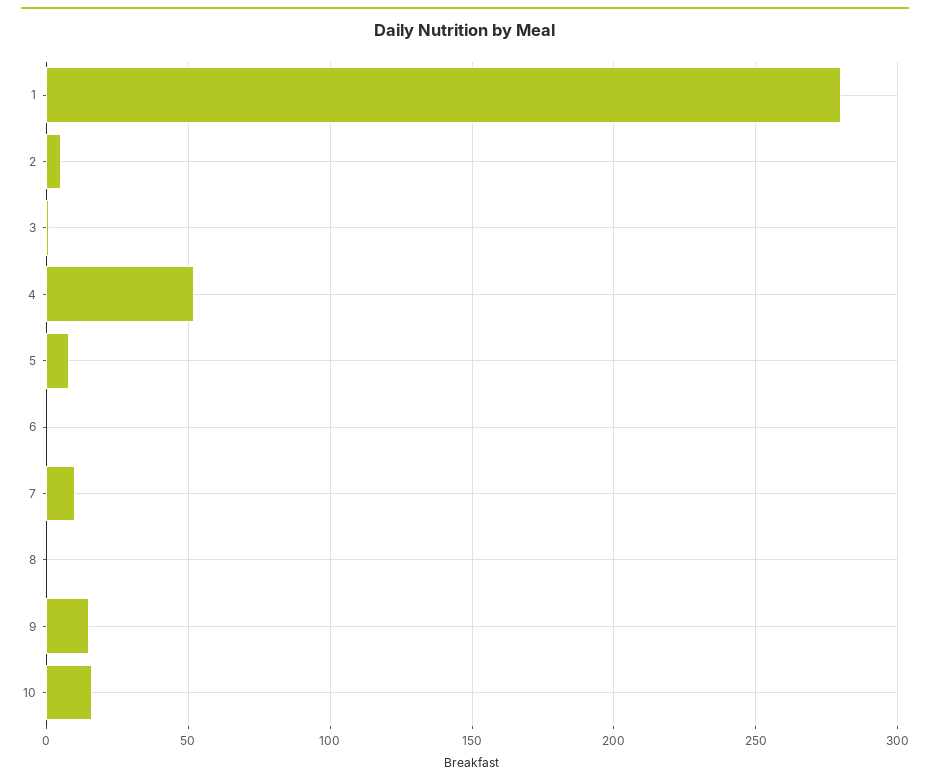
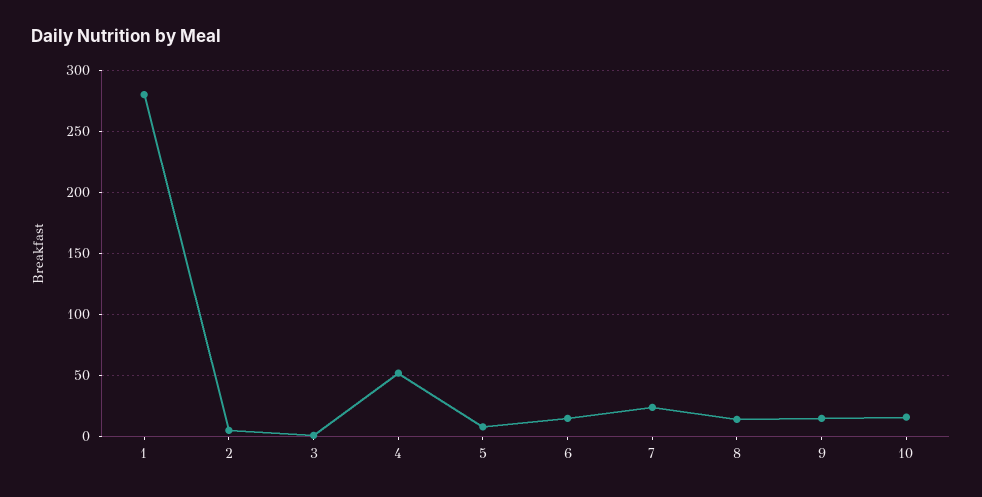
6: 0 -> 15
7: 10 -> 25
8: 0 -> 15

